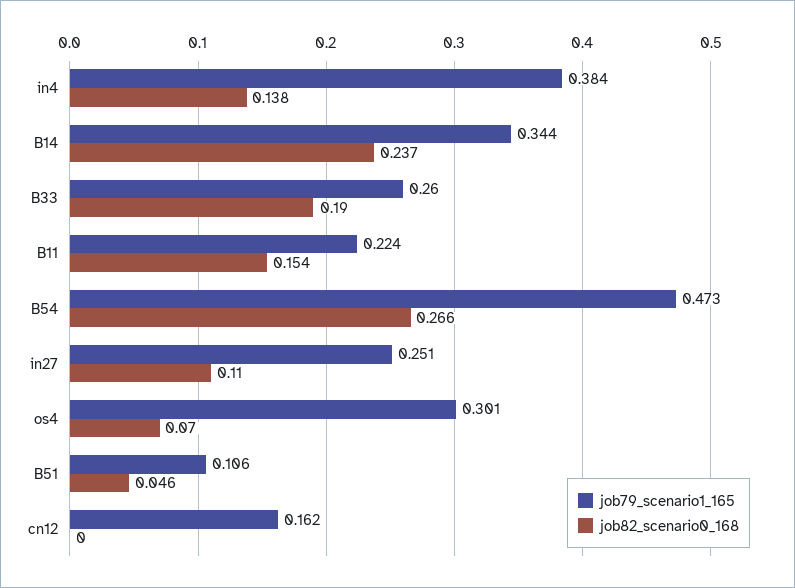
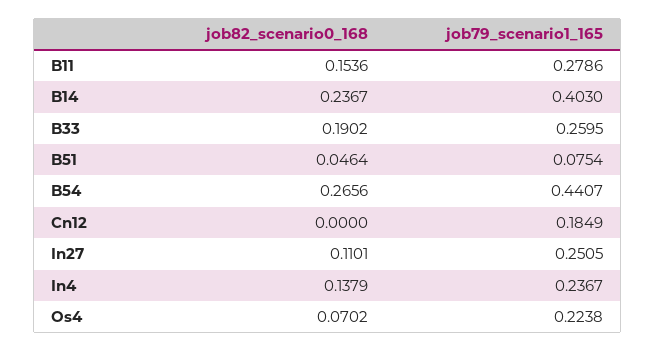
job79_scenario1_165, in4: 0.384 -> 0.2367
job79_scenario1_165, B14: 0.344 -> 0.403
job79_scenario1_165, B11: 0.224 -> 0.2786
job79_scenario1_165, B54: 0.473 -> 0.4407
job79_scenario1_165, os4: 0.301 -> 0.2238
job79_scenario1_165, B51: 0.106 -> 0.0754
job79_scenario1_165, cn12: 0.162 -> 0.1849

